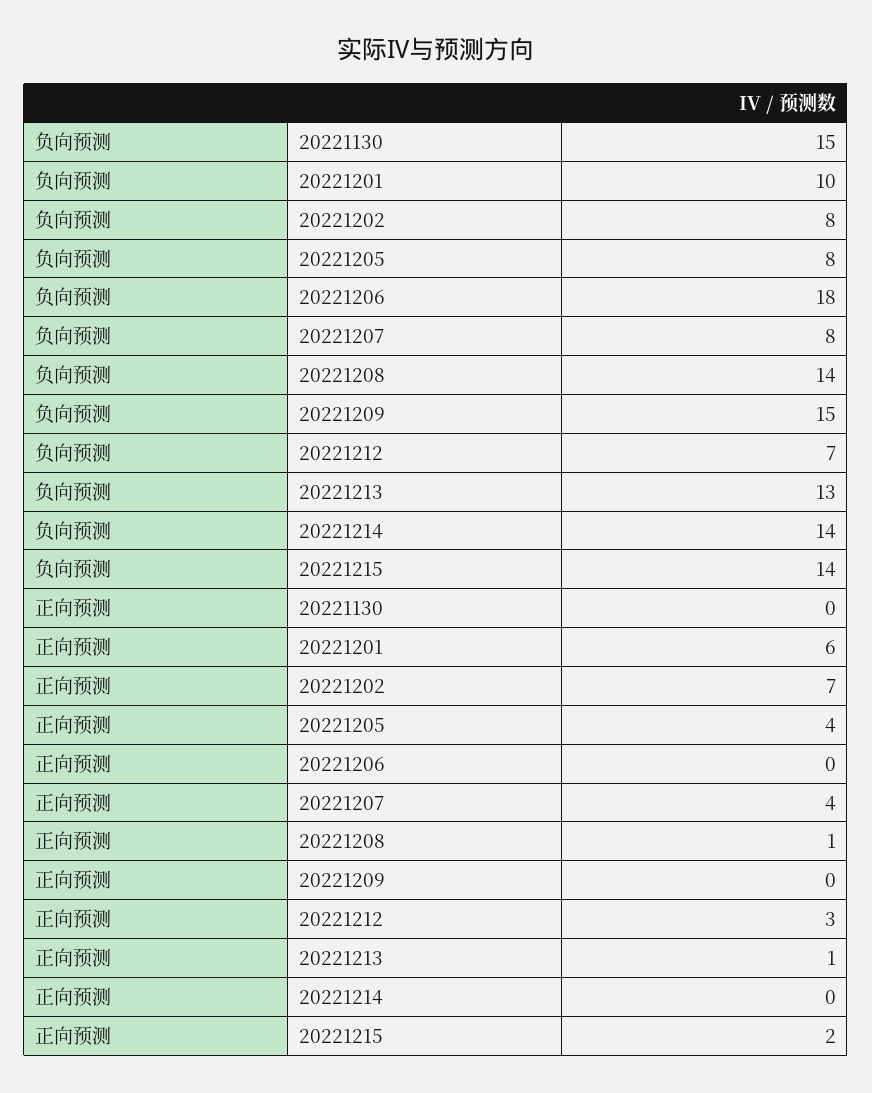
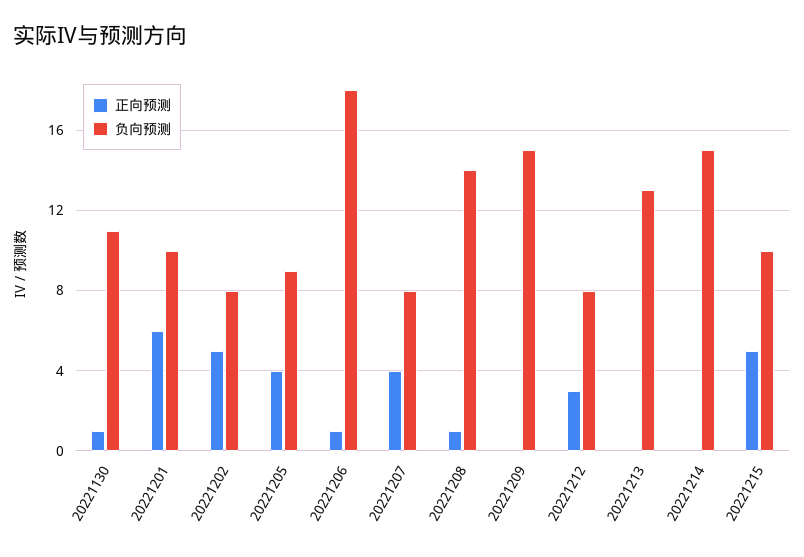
负向预测, 20221130: 15 -> 11
负向预测, 20221205: 8 -> 9
负向预测, 20221212: 7 -> 8
负向预测, 20221214: 14 -> 15
负向预测, 20221215: 14 -> 10
正向预测, 20221130: 0 -> 1
正向预测, 20221202: 7 -> 5
正向预测, 20221206: 0 -> 1
正向预测, 20221213: 1 -> 0
正向预测, 20221215: 2 -> 5

